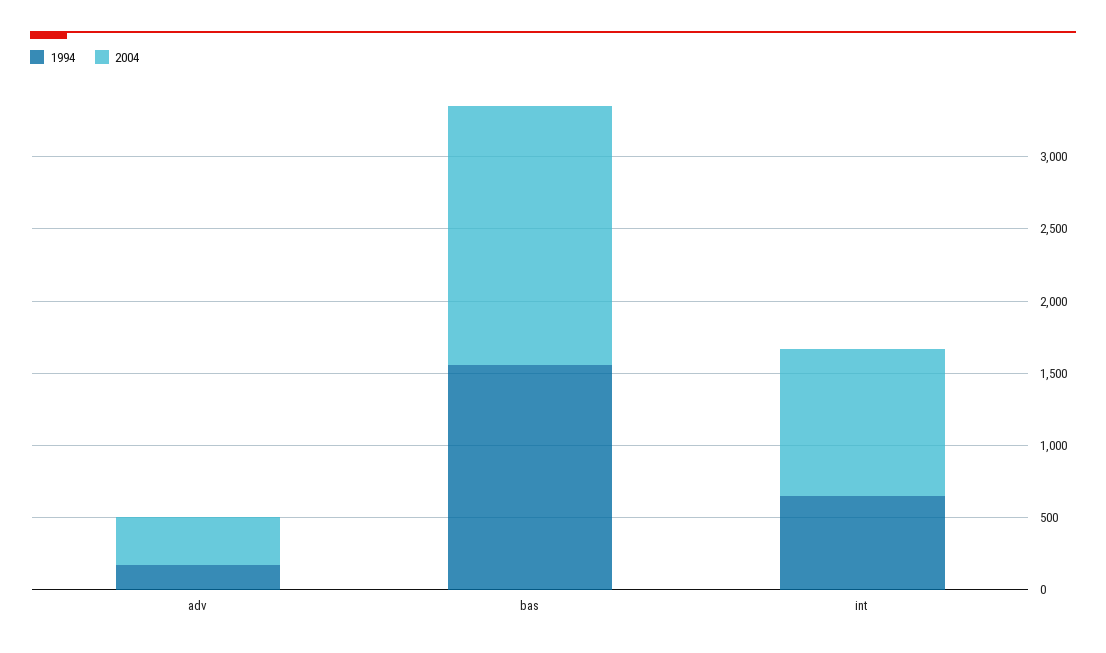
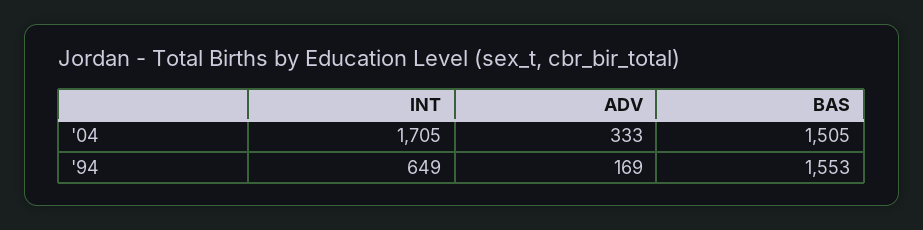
2004, bas: 1800 -> 1505
2004, int: 1000 -> 1705

